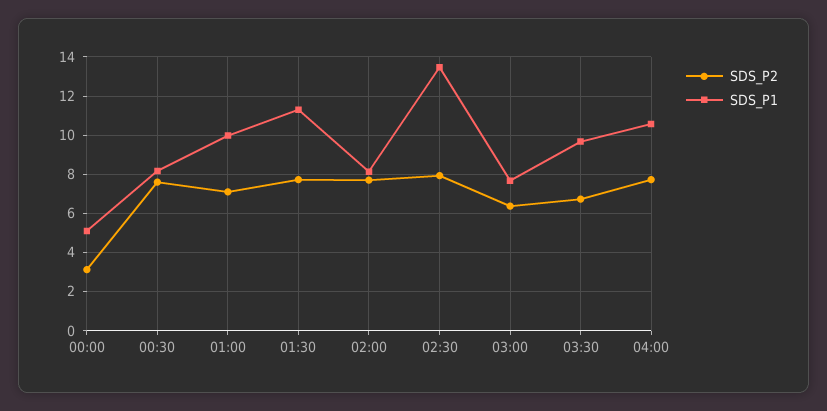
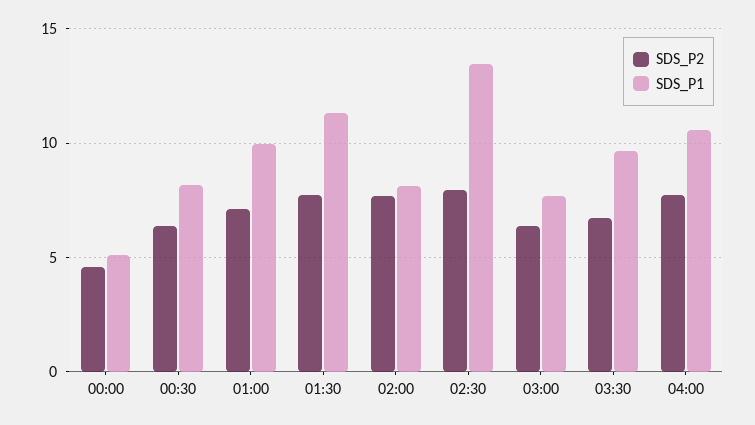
SDS_P2, 00:00: 3 -> 4.5
SDS_P2, 00:30: 7.5 -> 6.5

